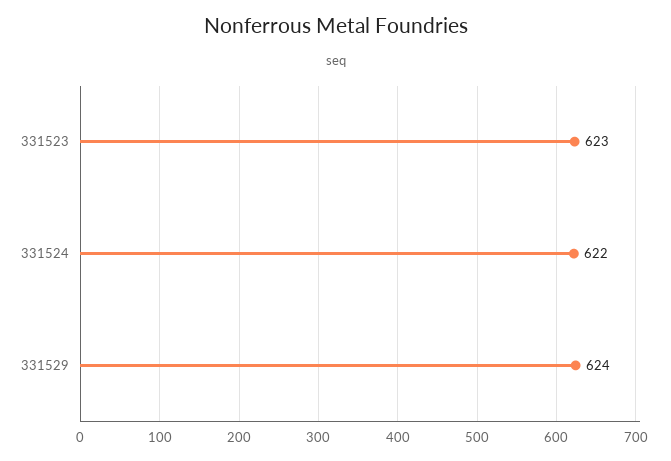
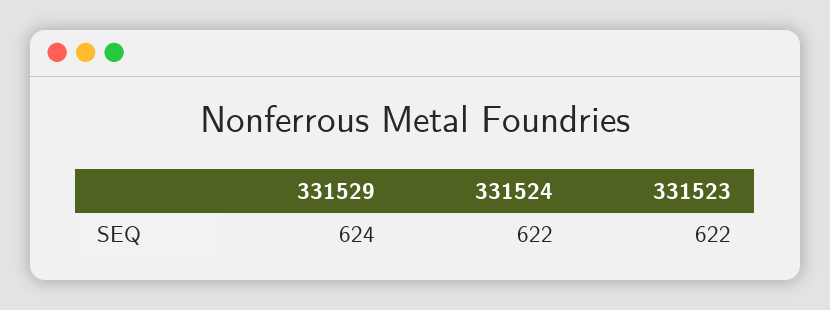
331523: 623 -> 622

